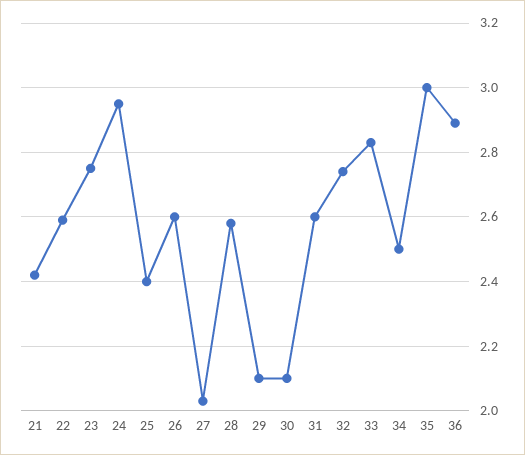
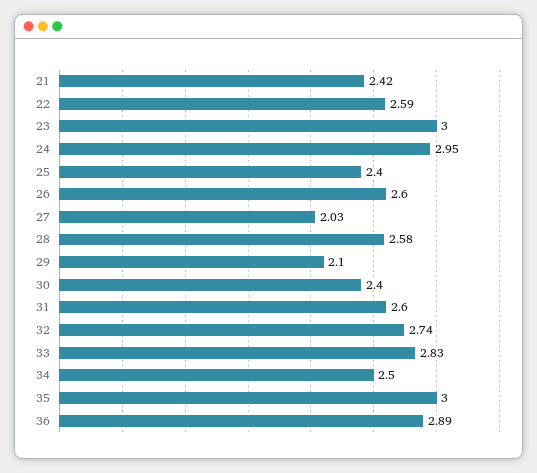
23: 2.75 -> 3
30: 2.1 -> 2.4

